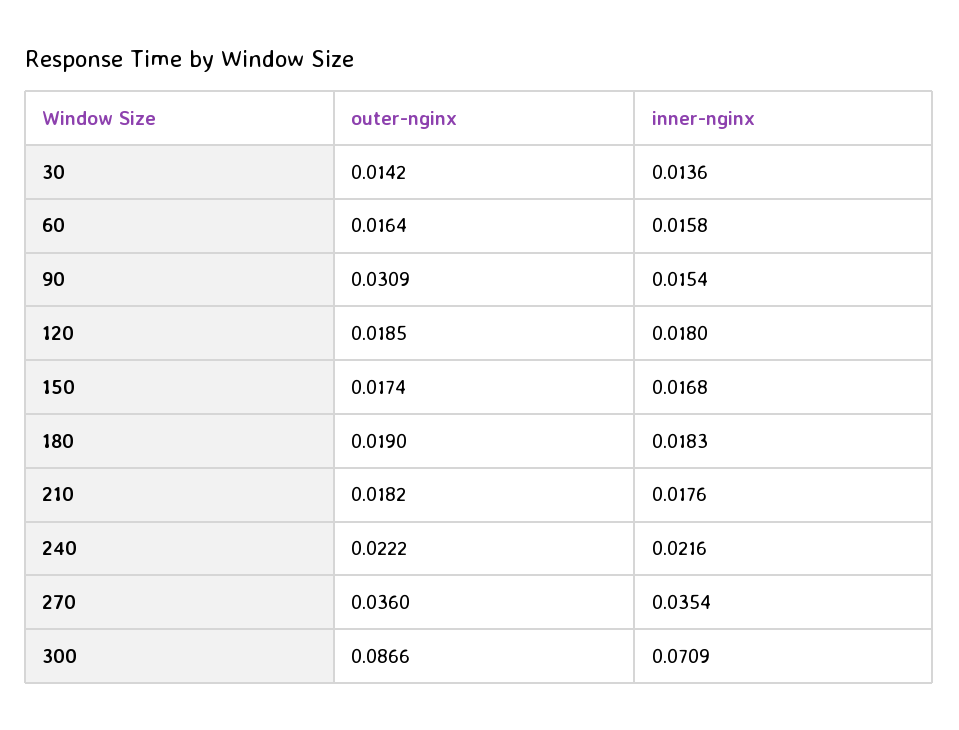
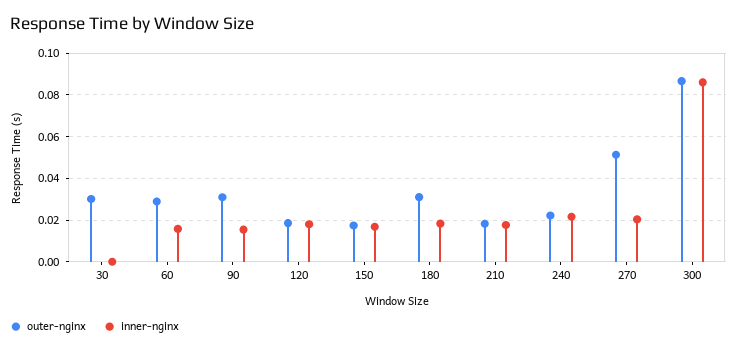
outer-nginx, 30: 0.0142 -> 0.03
inner-nginx, 30: 0.0136 -> 0
outer-nginx, 60: 0.0164 -> 0.03
outer-nginx, 180: 0.019 -> 0.03
outer-nginx, 270: 0.036 -> 0.05
inner-nginx, 270: 0.0354 -> 0.02
inner-nginx, 300: 0.0709 -> 0.085

